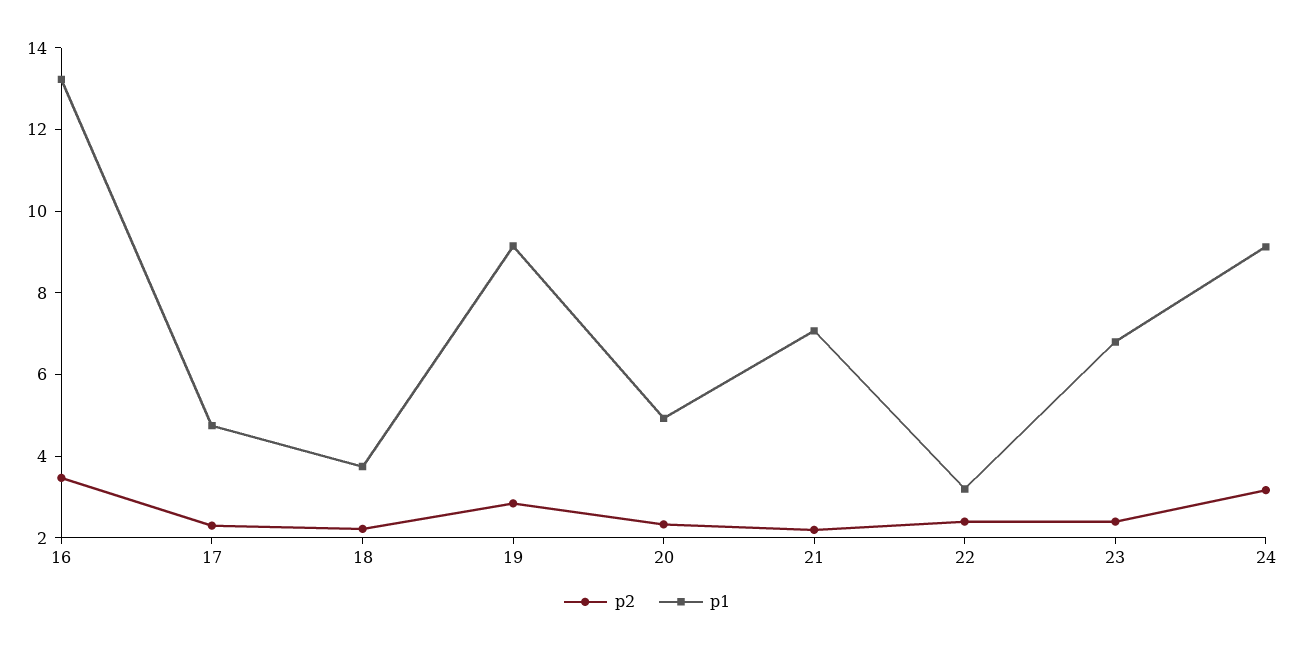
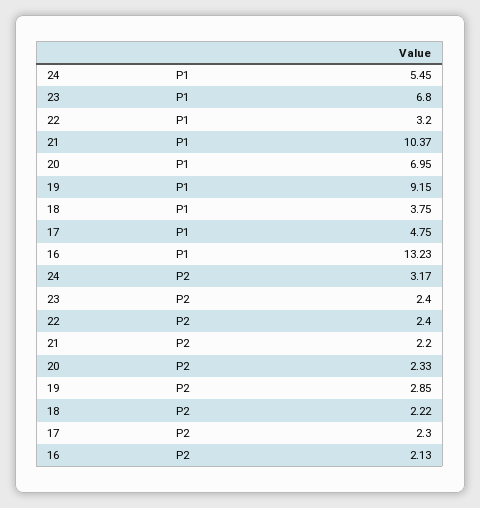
p2, 16: 3.5 -> 2.13
p1, 20: 5 -> 6.95
p1, 21: 7 -> 10.37
p1, 24: 9 -> 5.45

